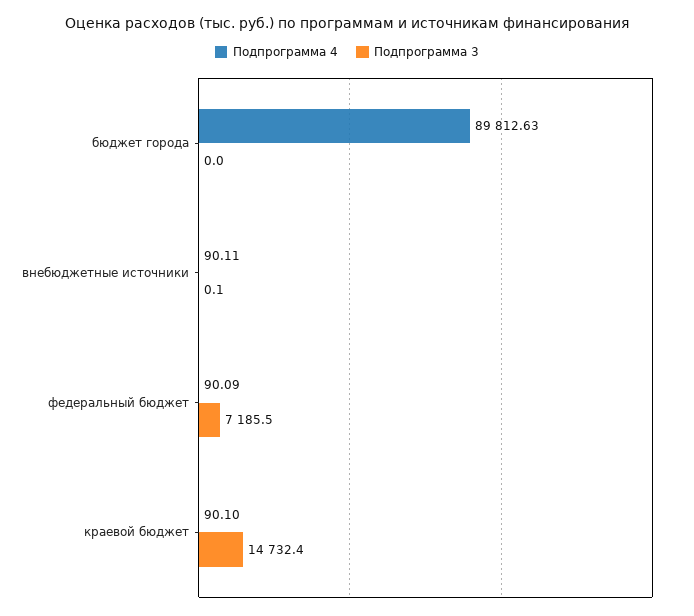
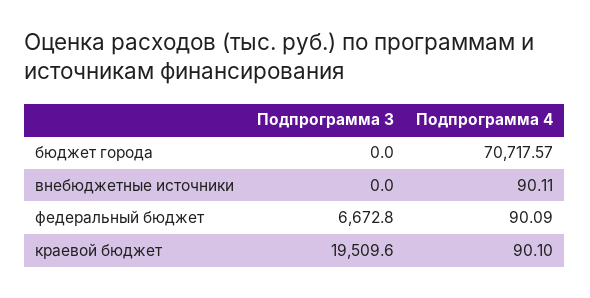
Подпрограмма 4, бюджет города: 89812.63 -> 70717.57
Подпрограмма 3, внебюджетные источники: 0.1 -> 0
Подпрограмма 3, федеральный бюджет: 7185.5 -> 6672.8
Подпрограмма 3, краевой бюджет: 14732.4 -> 19509.6

